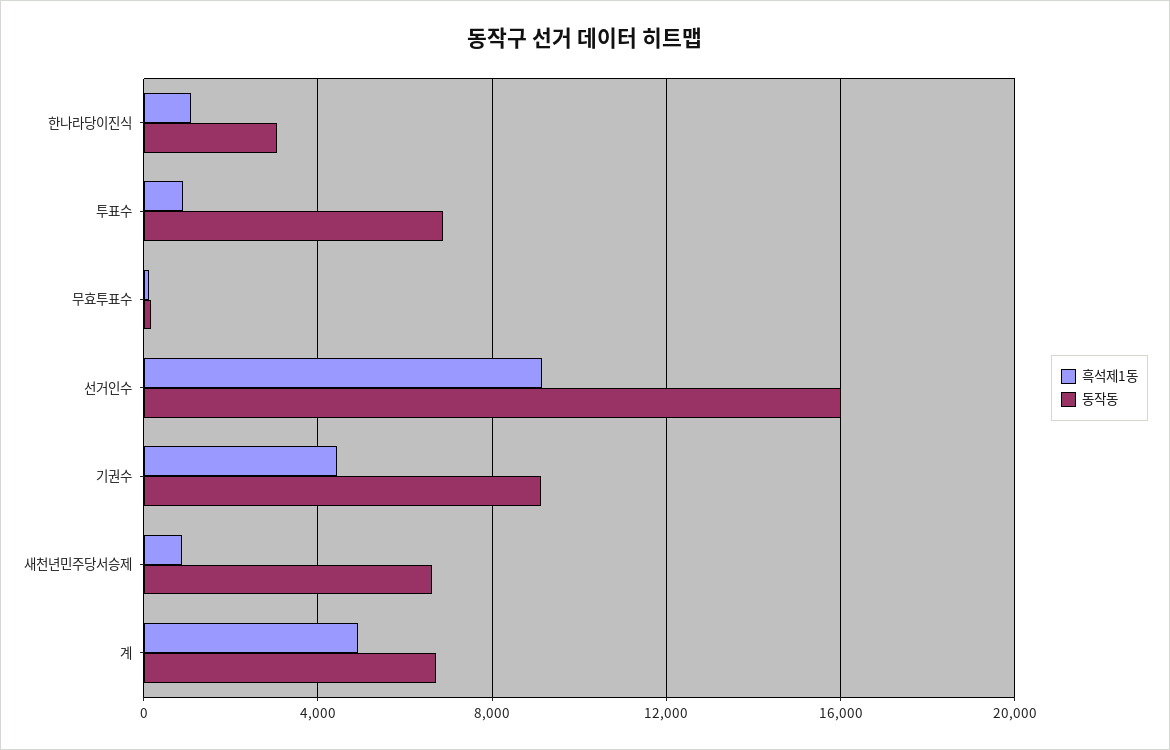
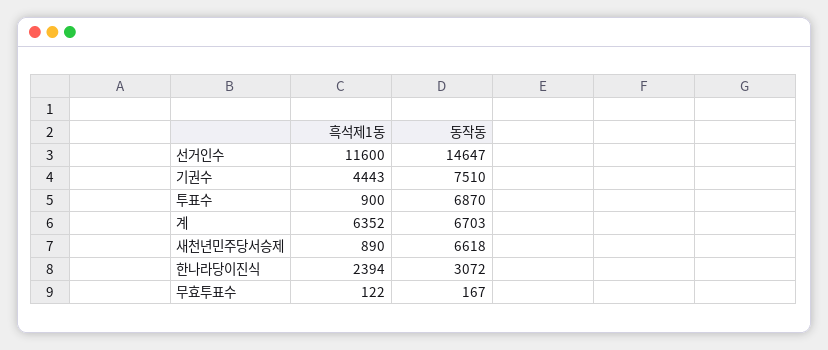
흑석제1동, 한나라당이진식: 1000 -> 2394
흑석제1동, 선거인수: 9000 -> 11600
동작동, 선거인수: 16000 -> 14647
동작동, 기권수: 9000 -> 7510
흑석제1동, 계: 5000 -> 6352

